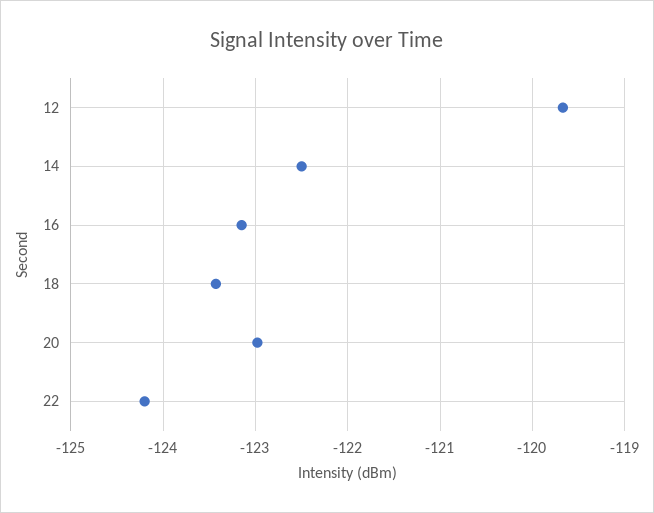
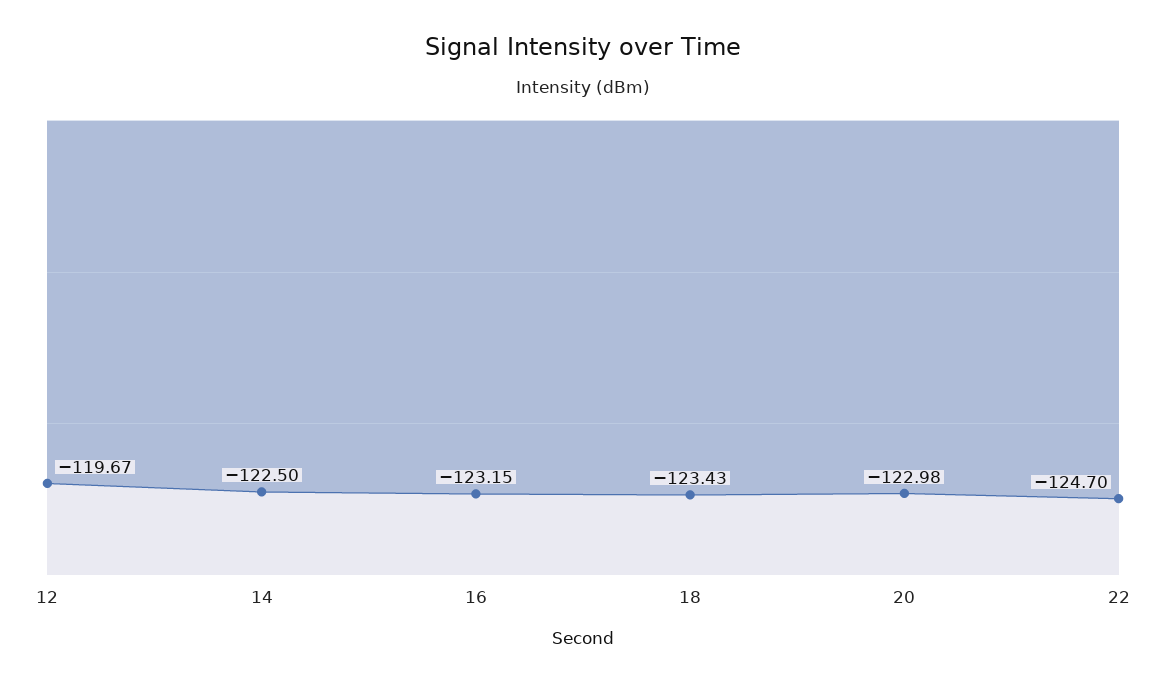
22: -124.2 -> -124.7

